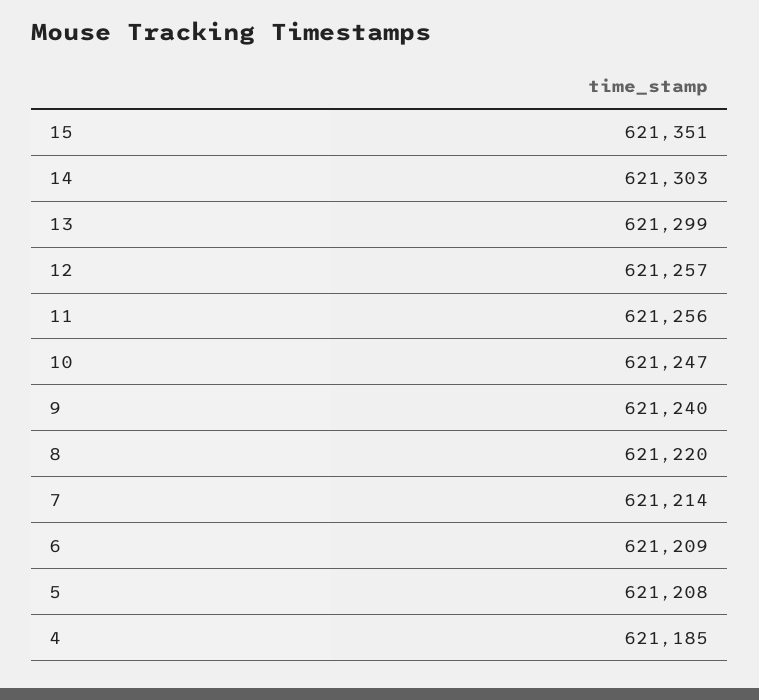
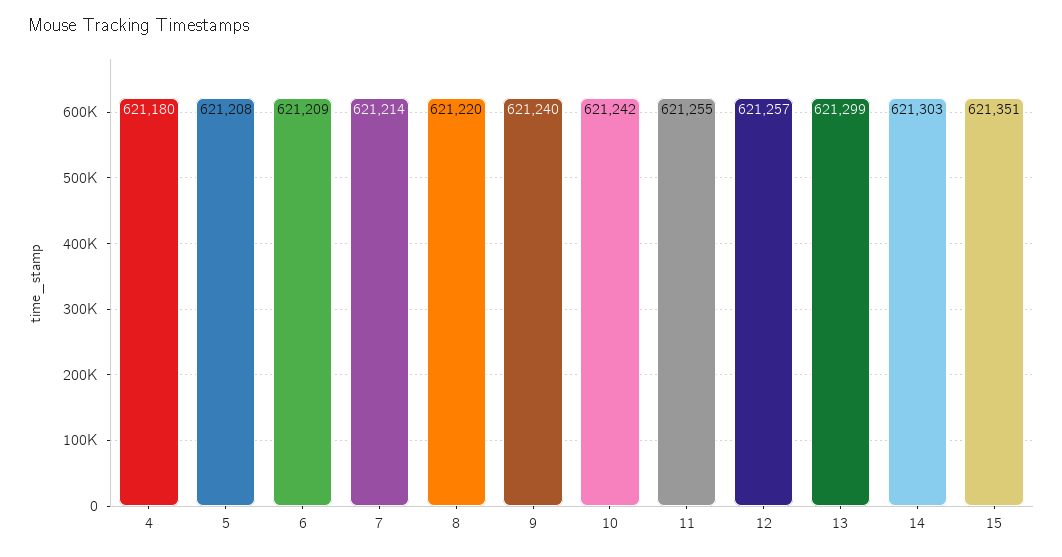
11: 621256 -> 621255
10: 621247 -> 621242
4: 621185 -> 621180

